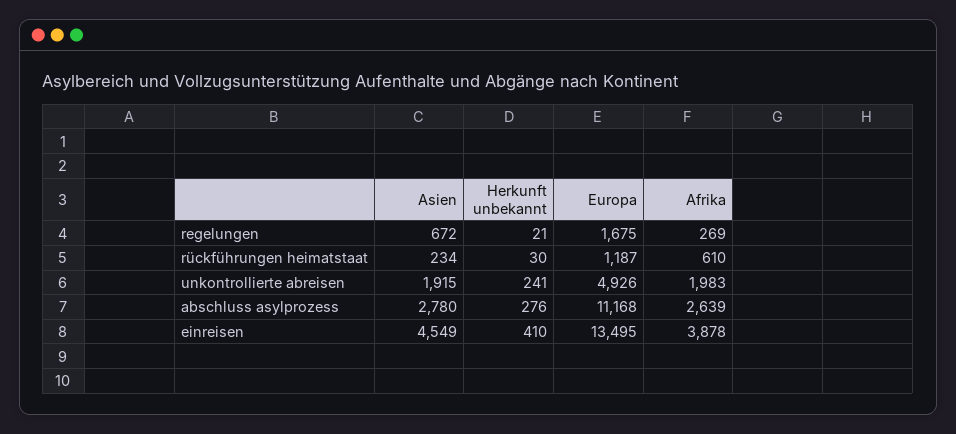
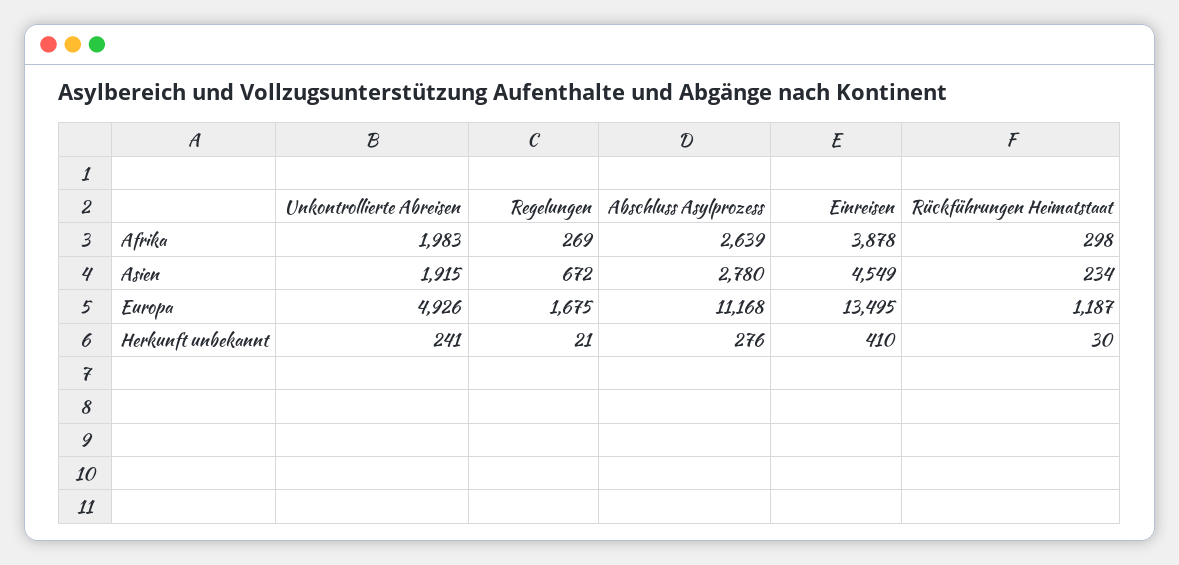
Afrika, rückführungen heimatstaat: 610 -> 298

